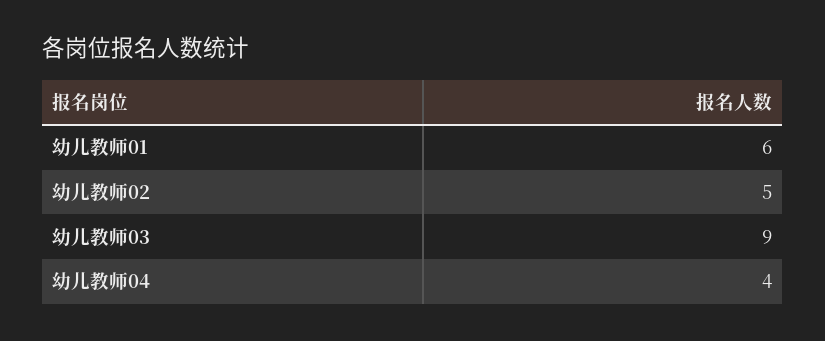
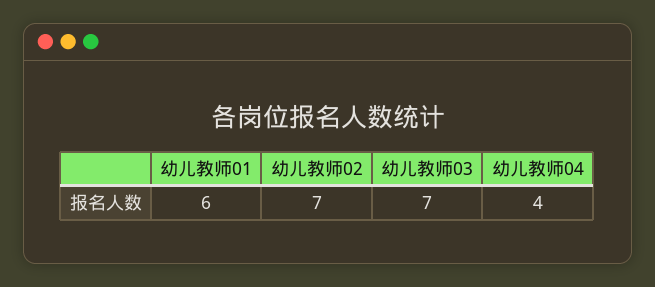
幼儿教师02: 5 -> 7
幼儿教师03: 9 -> 7

